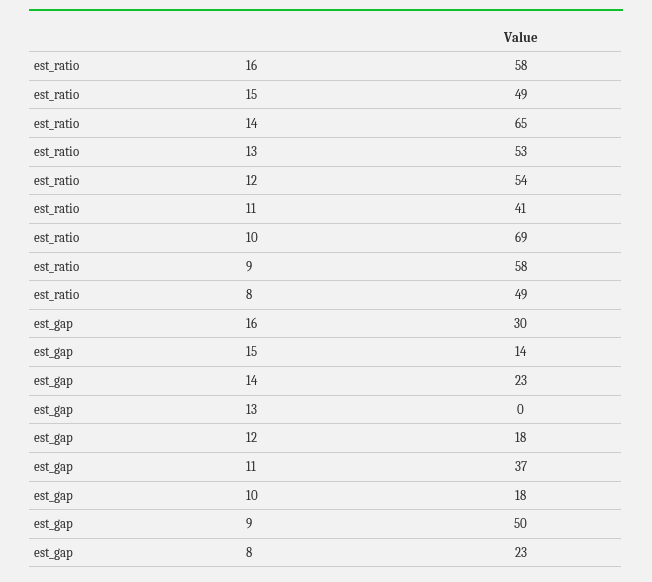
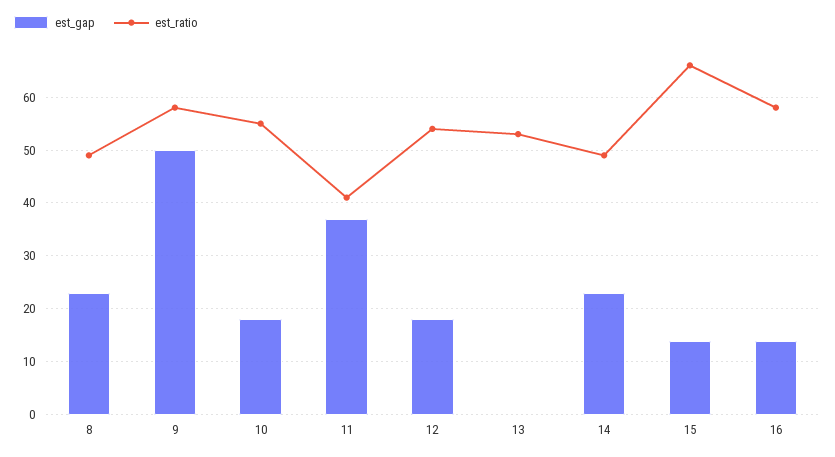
est_ratio, 15: 49 -> 65
est_ratio, 14: 65 -> 50
est_ratio, 10: 69 -> 55
est_gap, 16: 30 -> 15

